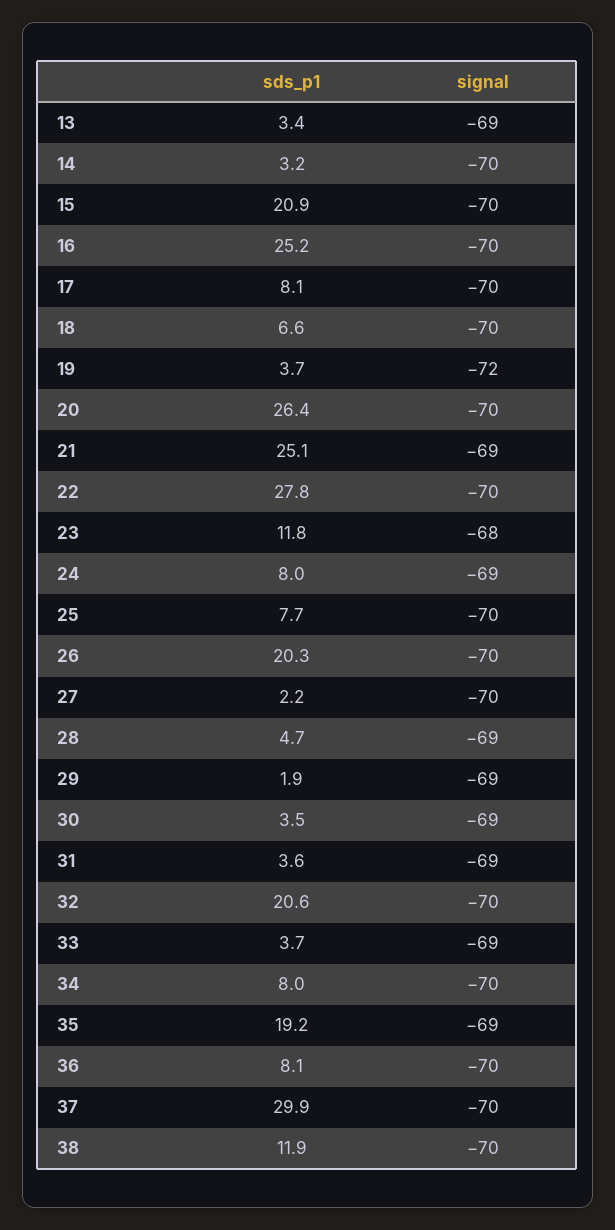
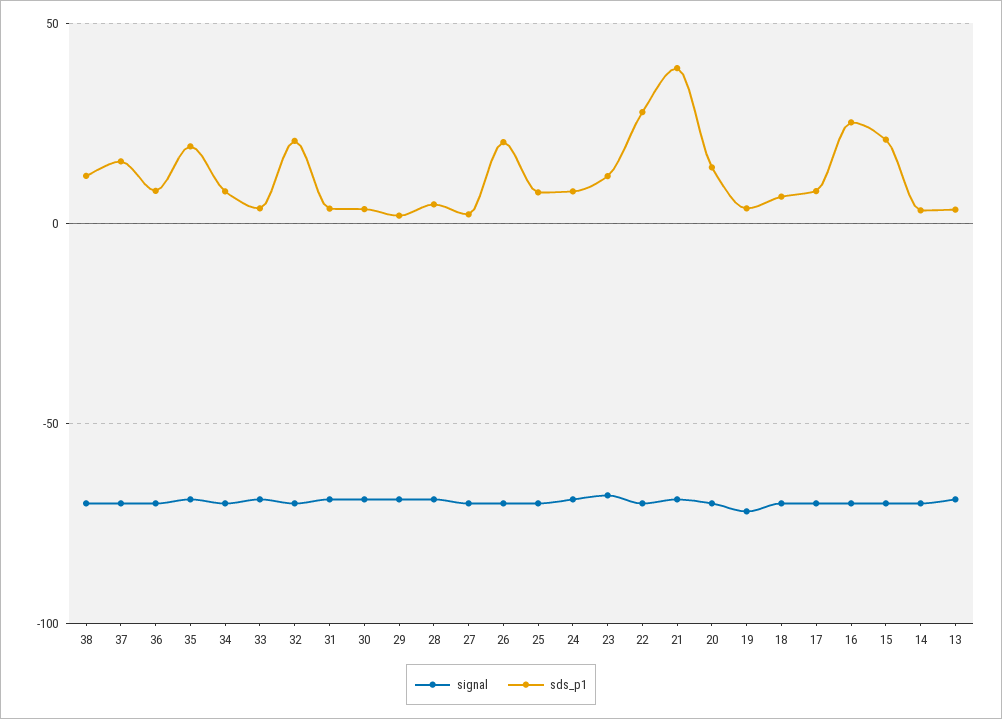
sds_p1, 20: 26.4 -> 15
sds_p1, 21: 25.1 -> 40
sds_p1, 37: 29.9 -> 15

